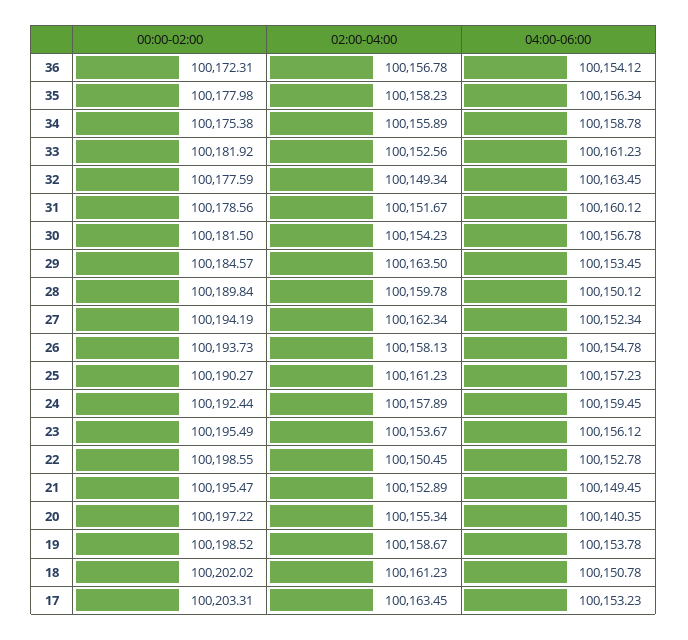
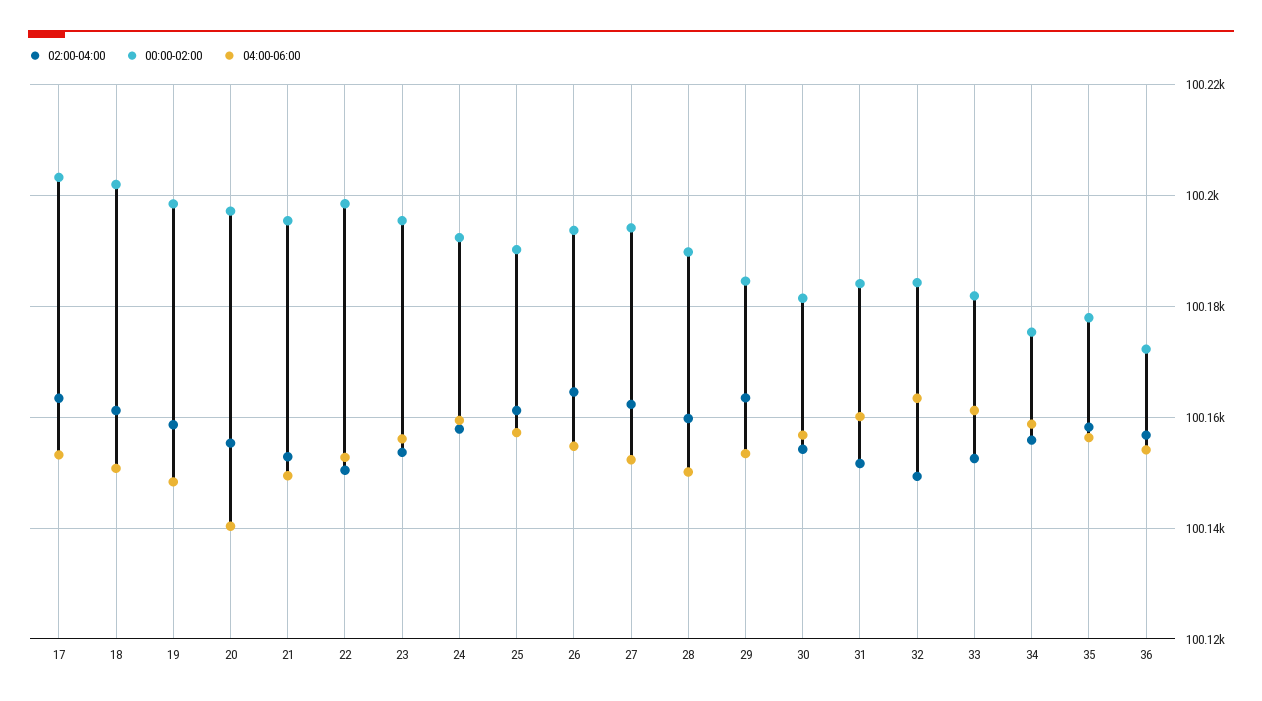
00:00-02:00, 32: 100177.59 -> 100184
00:00-02:00, 31: 100178.56 -> 100184
02:00-04:00, 26: 100158.13 -> 100164
04:00-06:00, 19: 100153.78 -> 100148

